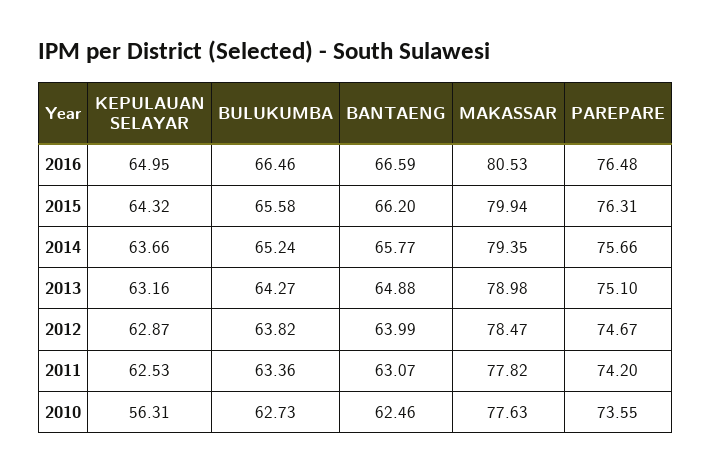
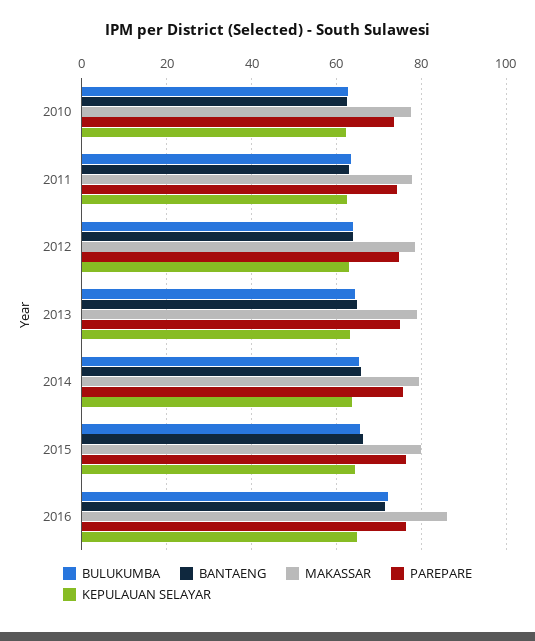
BULUKUMBA, 2016: 66.46 -> 72
BANTAENG, 2016: 66.59 -> 72
MAKASSAR, 2016: 80.53 -> 86
KEPULAUAN SELAYAR, 2010: 56.31 -> 62

